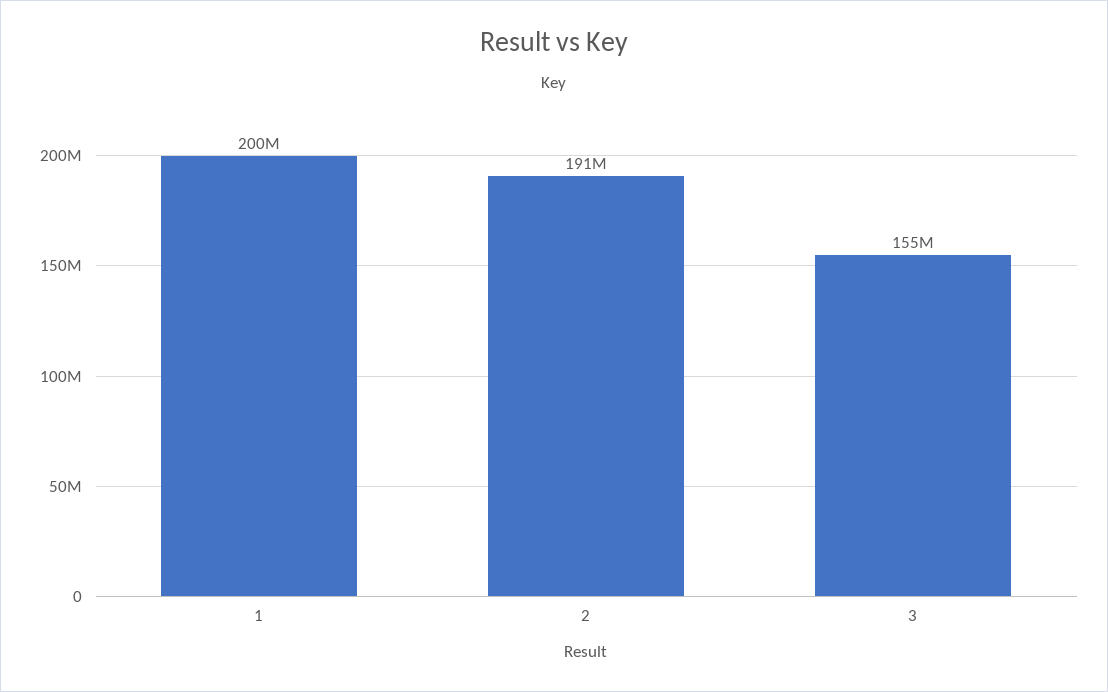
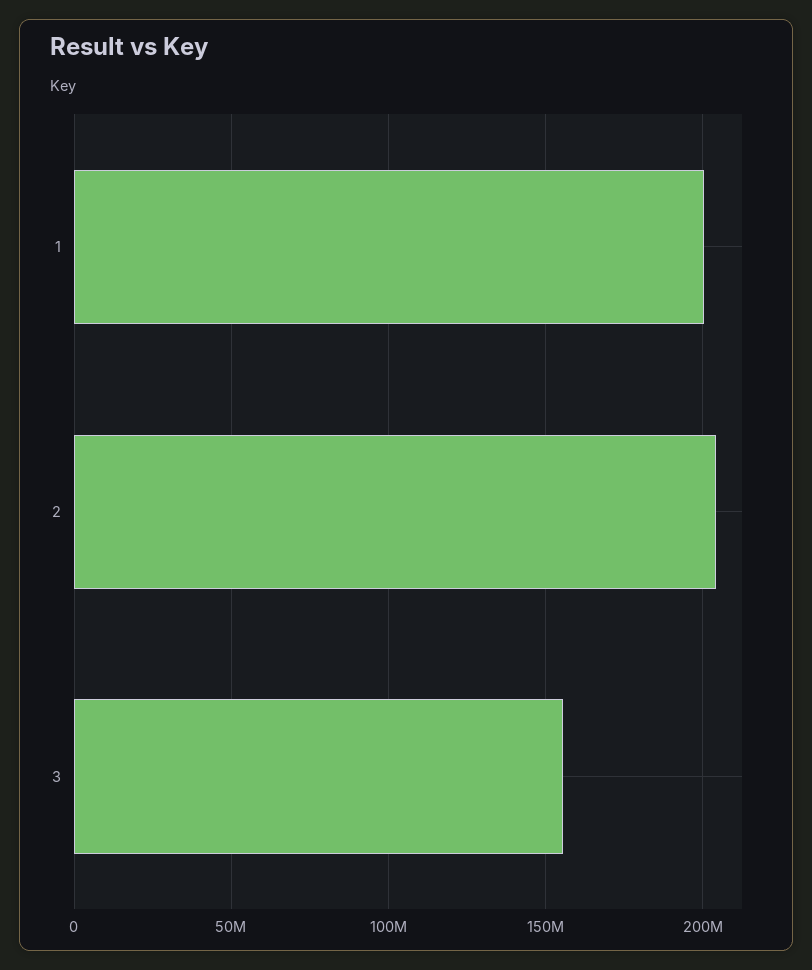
2: 191000000 -> 205000000

